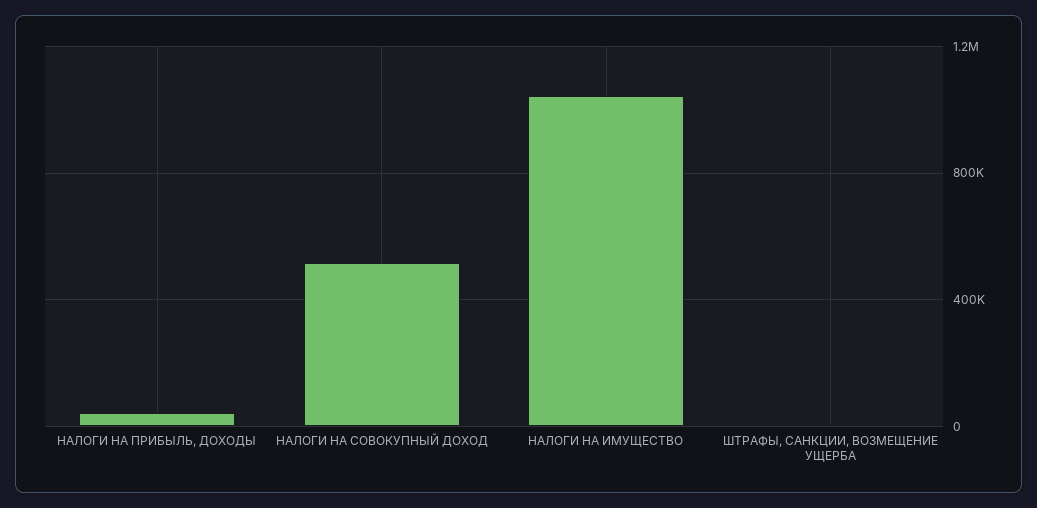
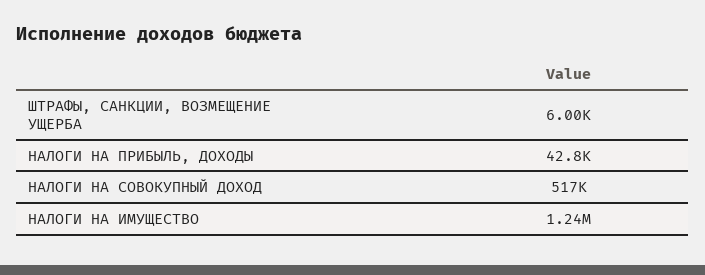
НАЛОГИ НА ИМУЩЕСТВО: 1050000 -> 1240000

